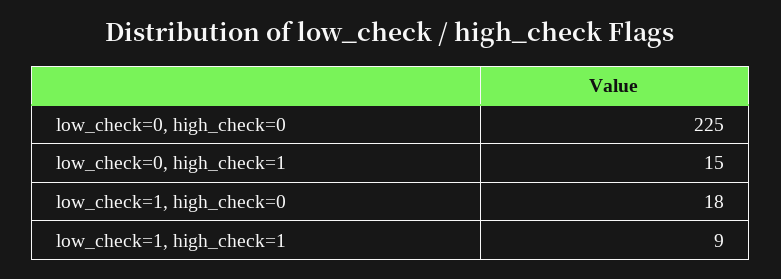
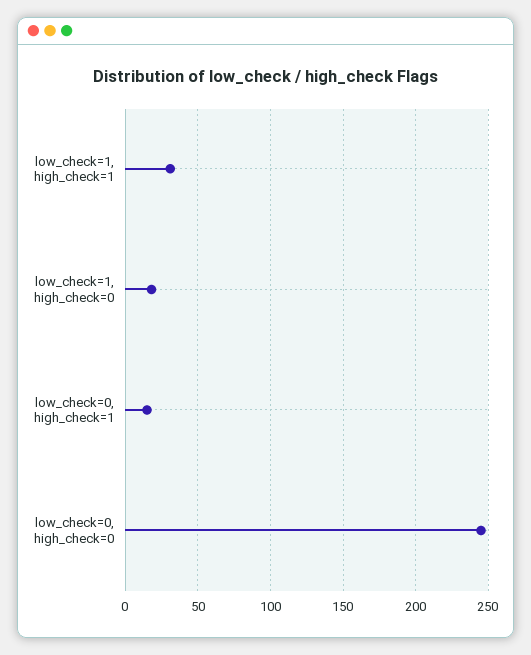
low_check=0, high_check=0: 225 -> 245
low_check=1, high_check=1: 9 -> 30

